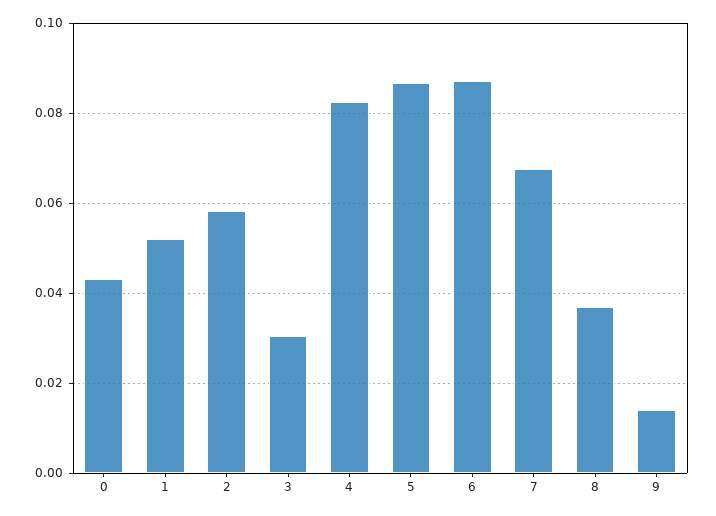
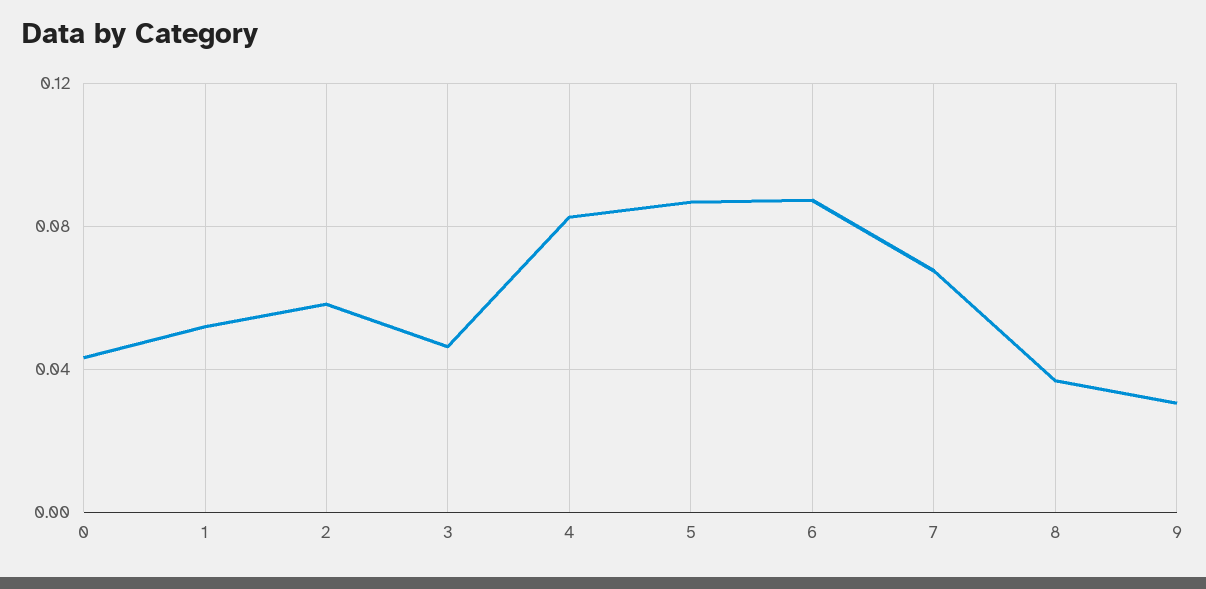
3: 0.03 -> 0.045
9: 0.014 -> 0.03

